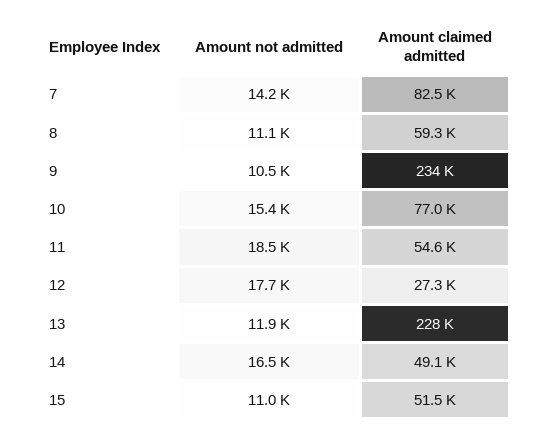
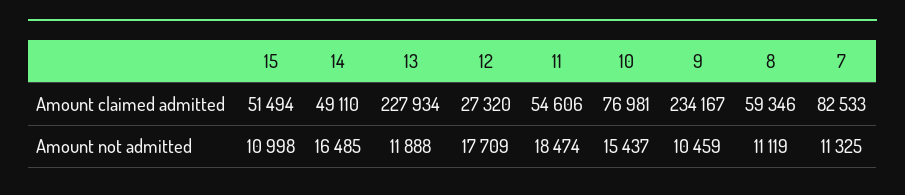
Amount not admitted, 7: 14200 -> 11325

